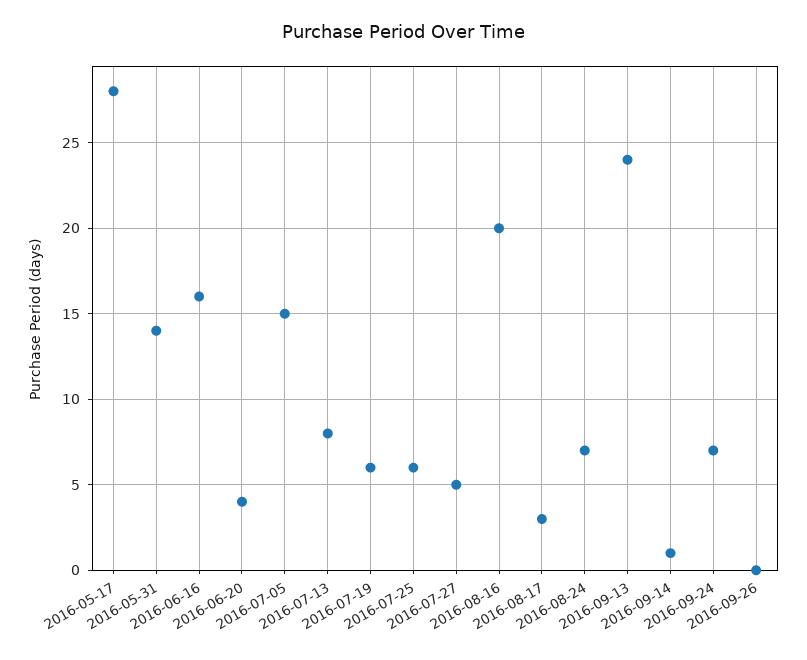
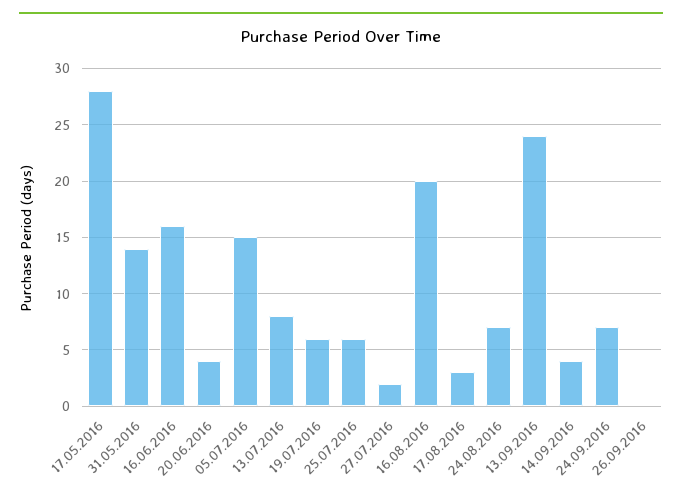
2016-07-27: 5 -> 2
2016-09-14: 1 -> 4

